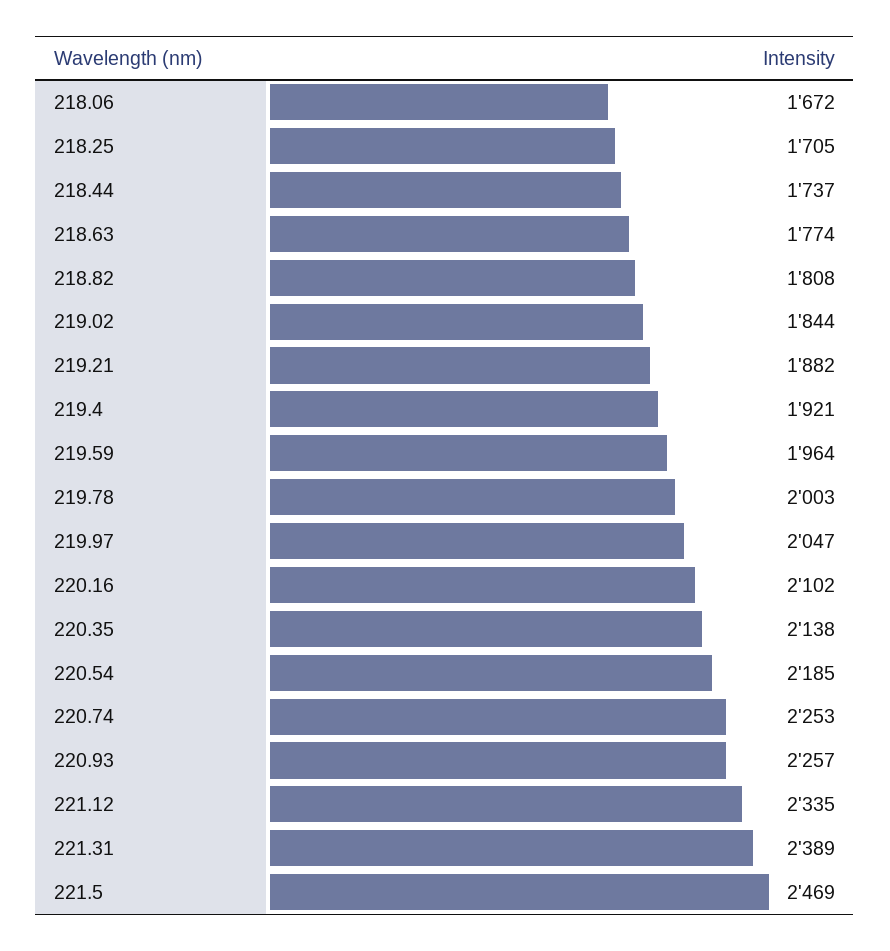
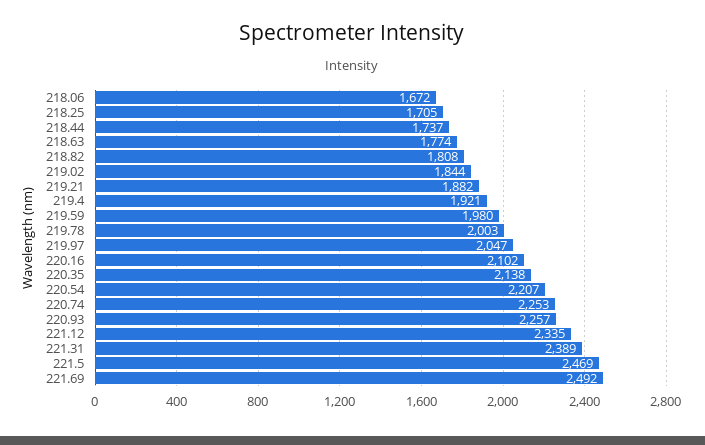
219.59: 1964 -> 1980
220.54: 2185 -> 2207
221.69: none -> 2492

